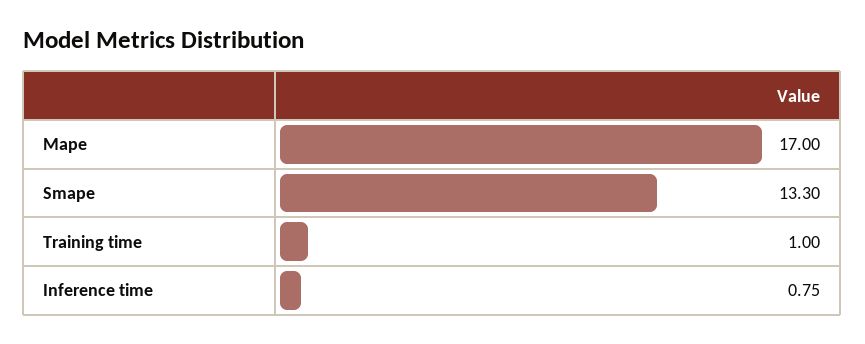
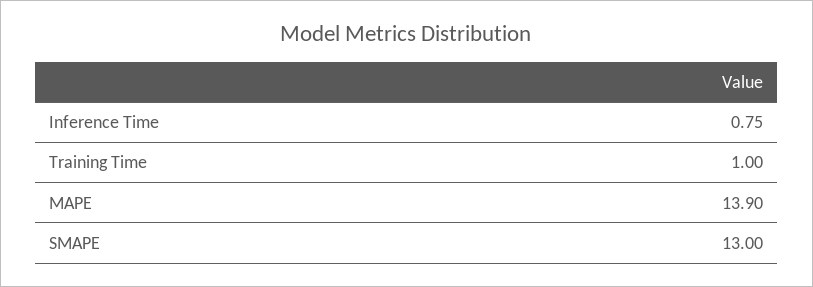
Mape: 17 -> 13.9
Smape: 13.3 -> 13

